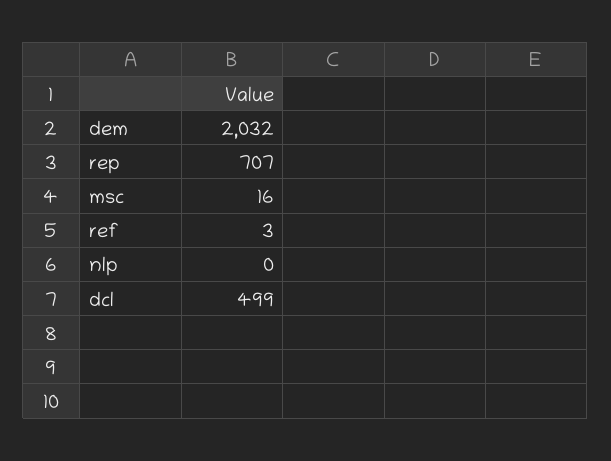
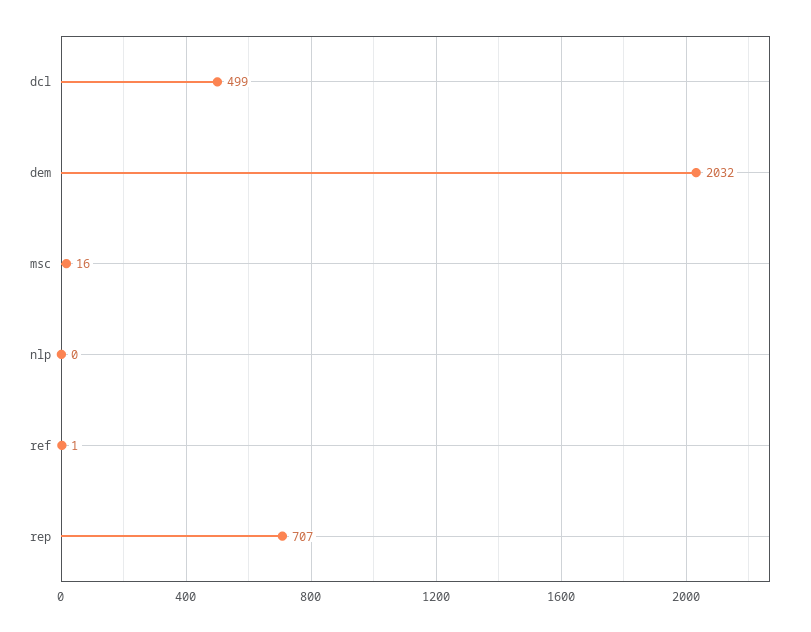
ref: 3 -> 1

